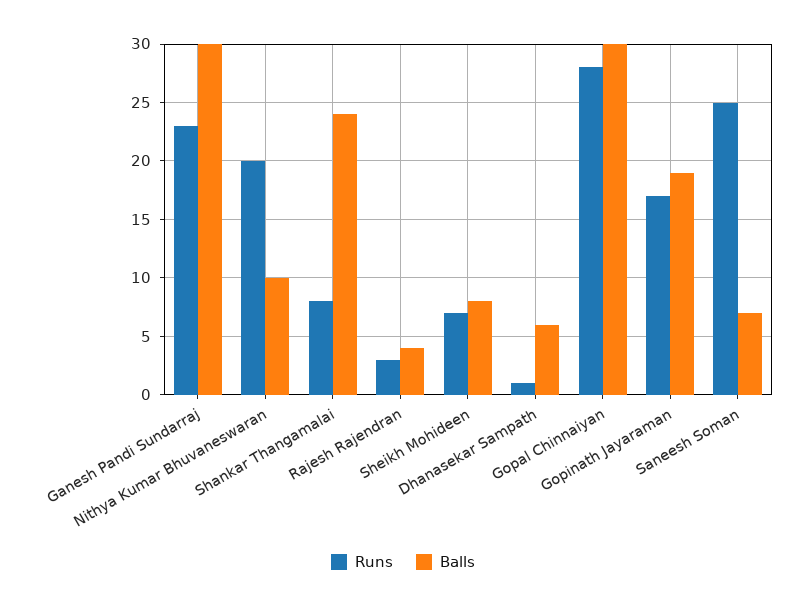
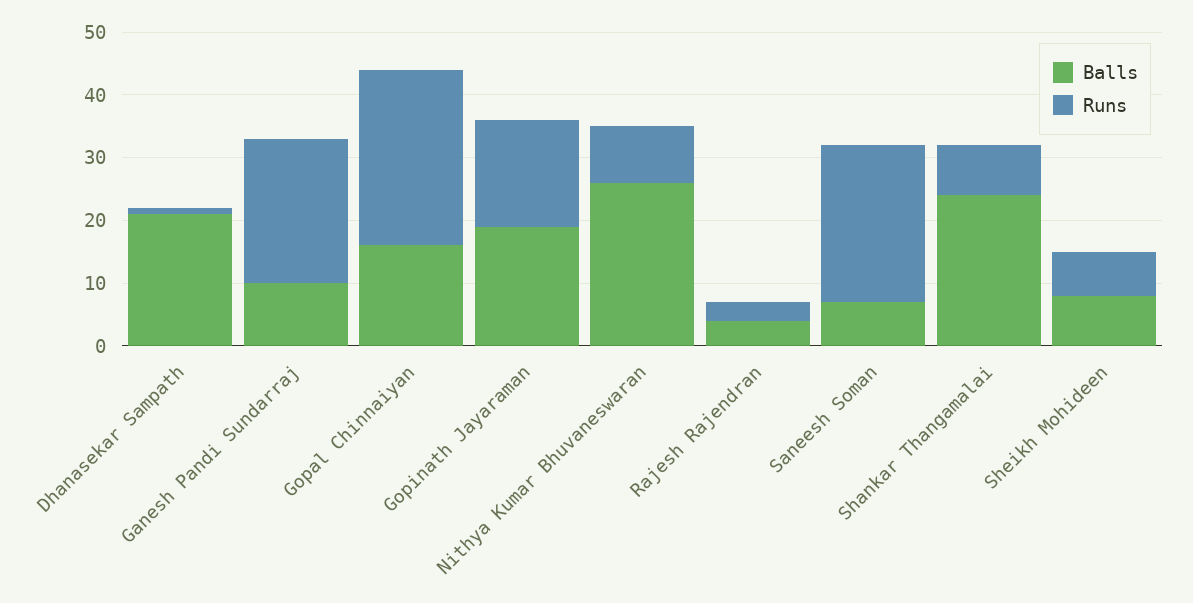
Balls, Ganesh Pandi Sundarraj: 30 -> 10
Runs, Nithya Kumar Bhuvaneswaran: 20 -> 10
Balls, Nithya Kumar Bhuvaneswaran: 10 -> 25
Balls, Dhanasekar Sampath: 6 -> 20
Balls, Gopal Chinnaiyan: 30 -> 15

